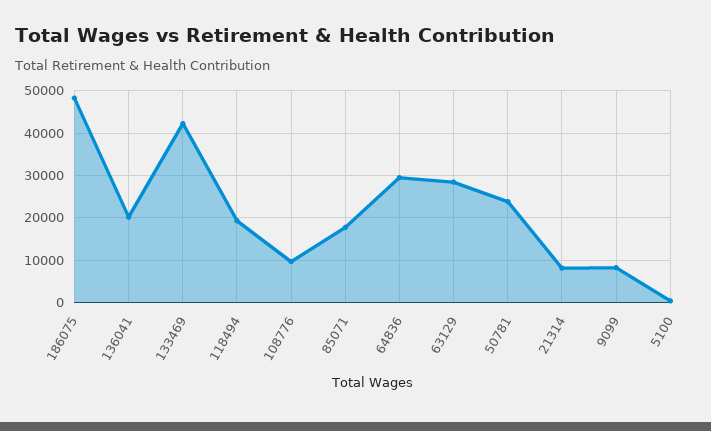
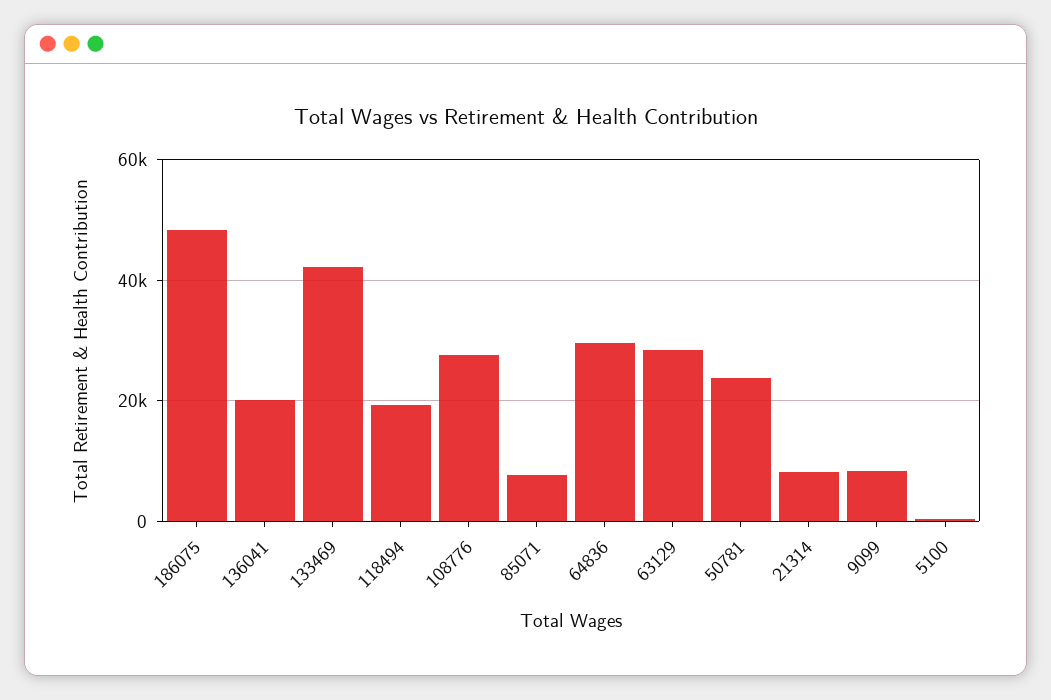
108776: 10000 -> 28000
85071: 18000 -> 8000

